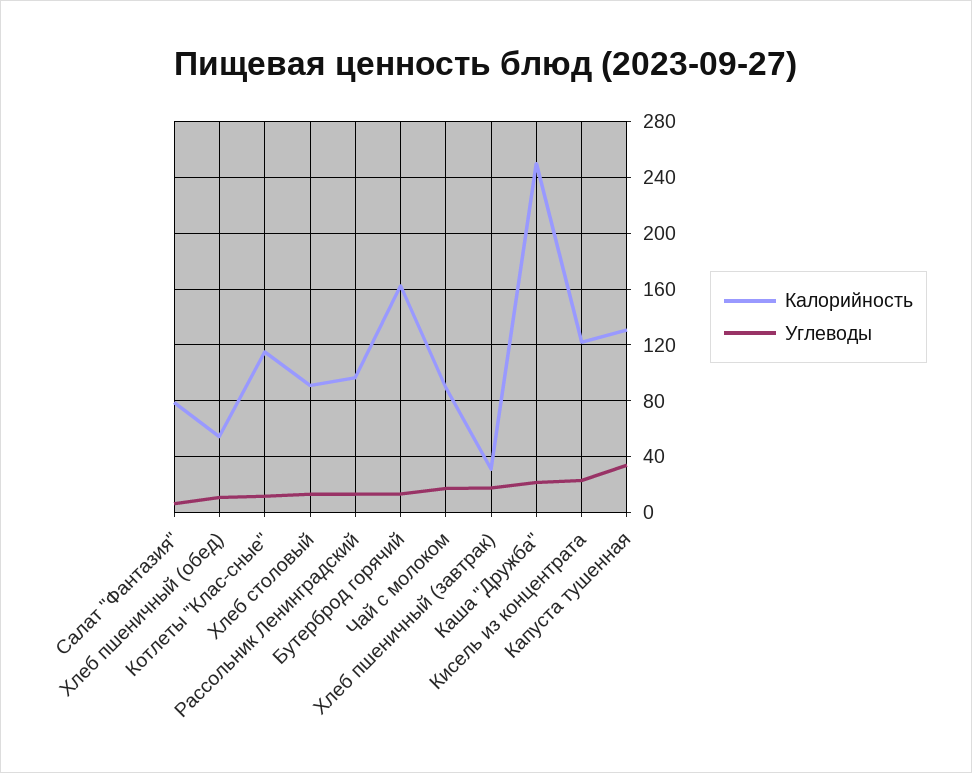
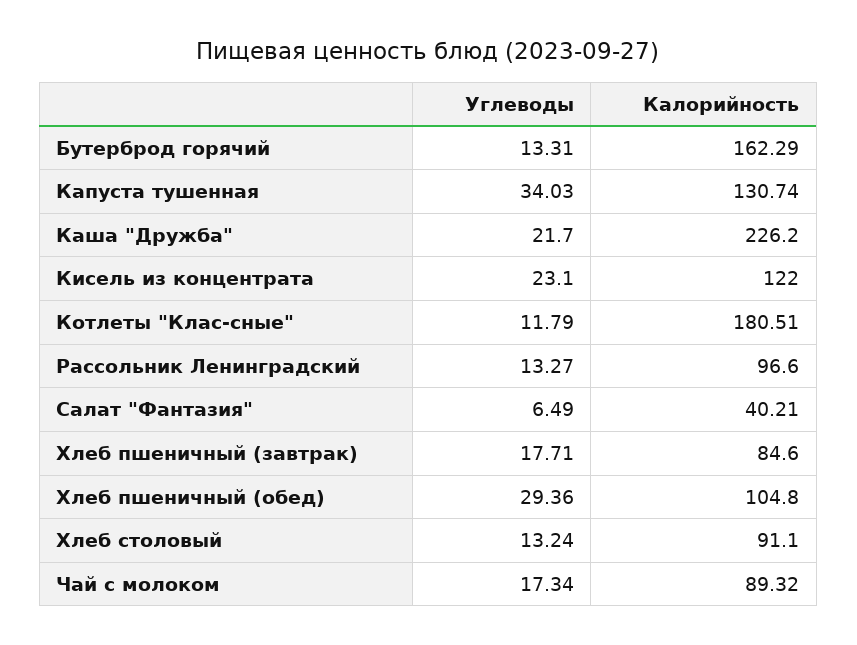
Калорийность, Салат "Фантазия": 80 -> 40.21
Калорийность, Хлеб пшеничный (обед): 55 -> 104.8
Углеводы, Хлеб пшеничный (обед): 10 -> 29.36
Калорийность, Котлеты "Клас-сные": 115 -> 180.51
Калорийность, Хлеб пшеничный (завтрак): 30 -> 84.6
Калорийность, Каша "Дружба": 250 -> 226.2

